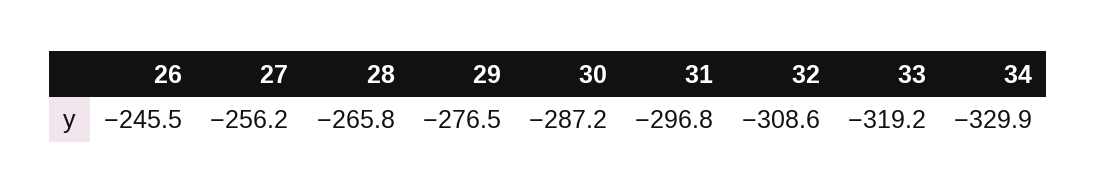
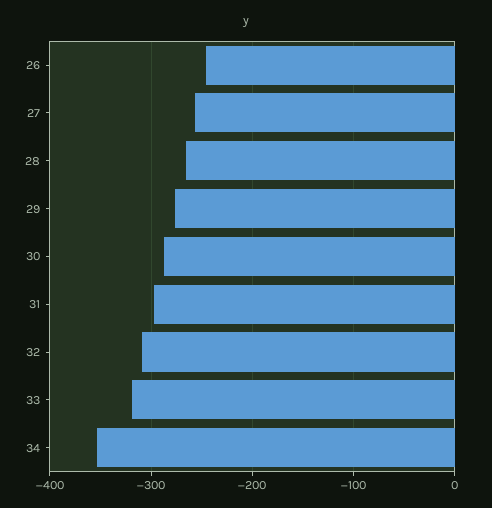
34: -329.9 -> -350

